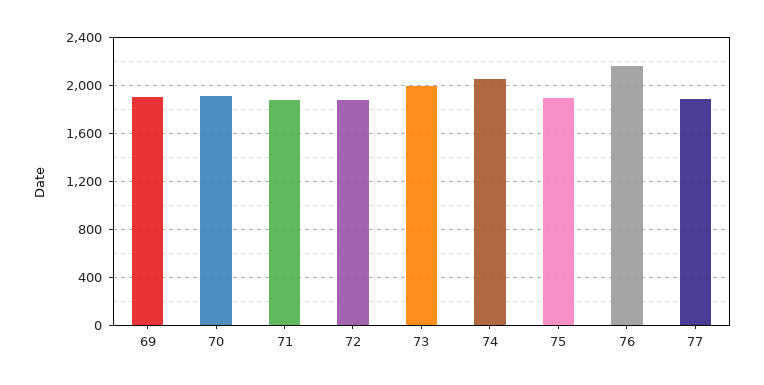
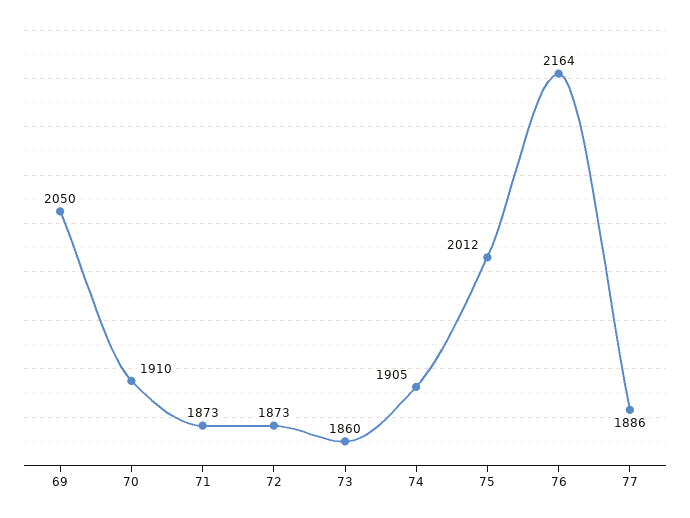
69: 1900 -> 2050
73: 2000 -> 1860
74: 2050 -> 1905
75: 1900 -> 2012

